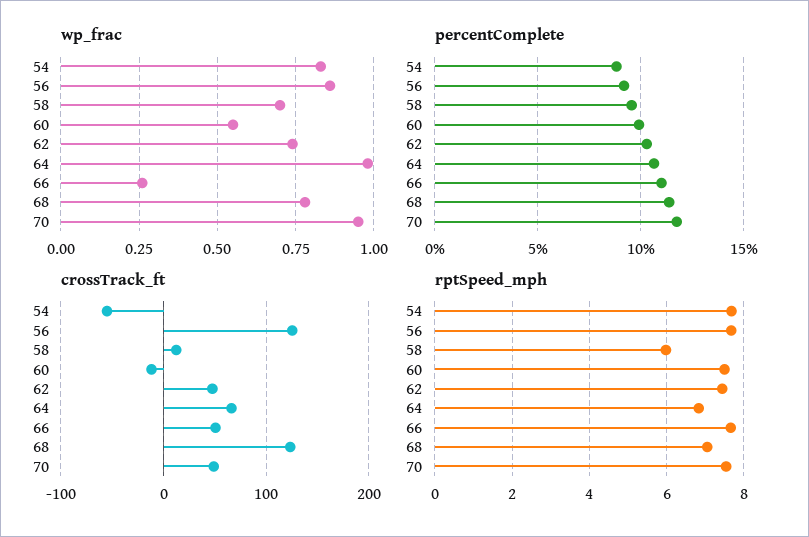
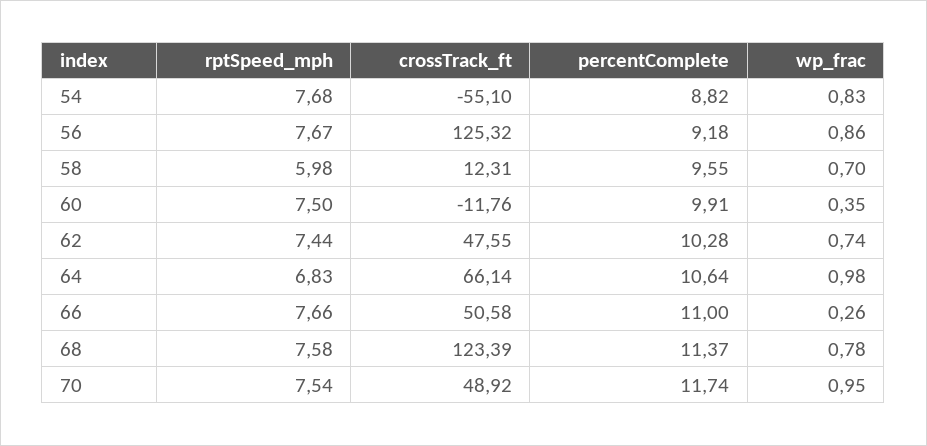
wp_frac, 60: 0.55 -> 0.35
rptSpeed_mph, 68: 7 -> 7.58

